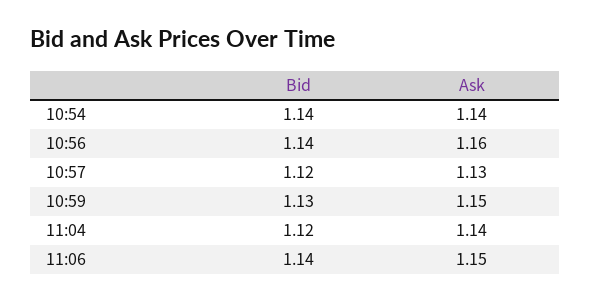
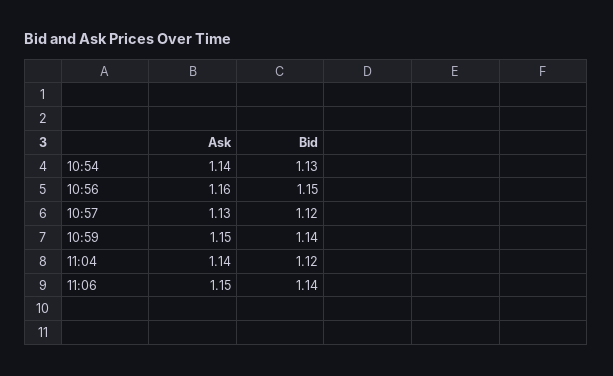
Bid, 10:54: 1.14 -> 1.13
Bid, 10:56: 1.14 -> 1.15
Bid, 10:59: 1.13 -> 1.14

